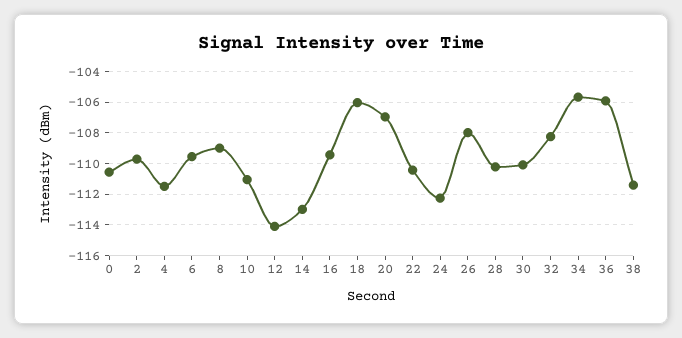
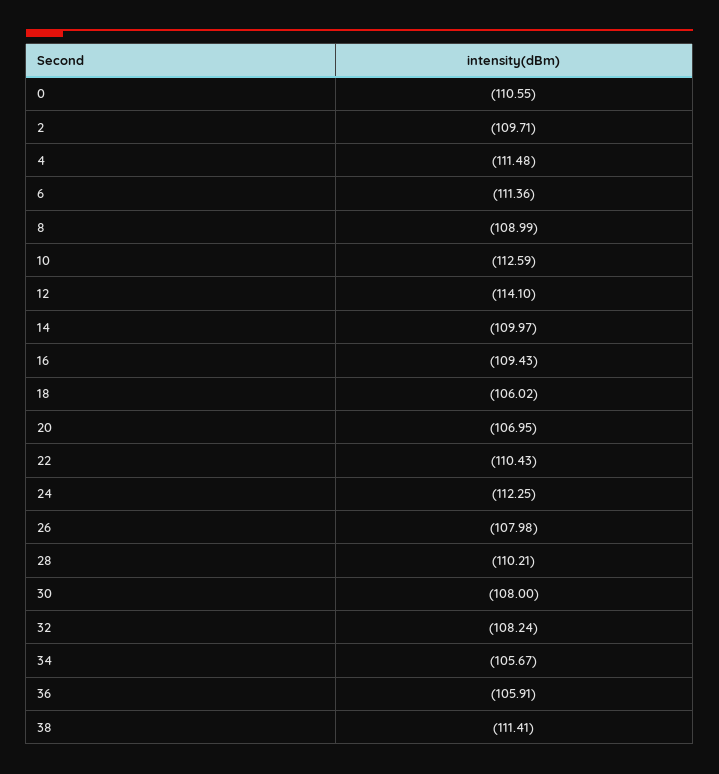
6: -109.5 -> -111.36
10: -111 -> -112.59
14: -113 -> -109.97
30: -110 -> -108

